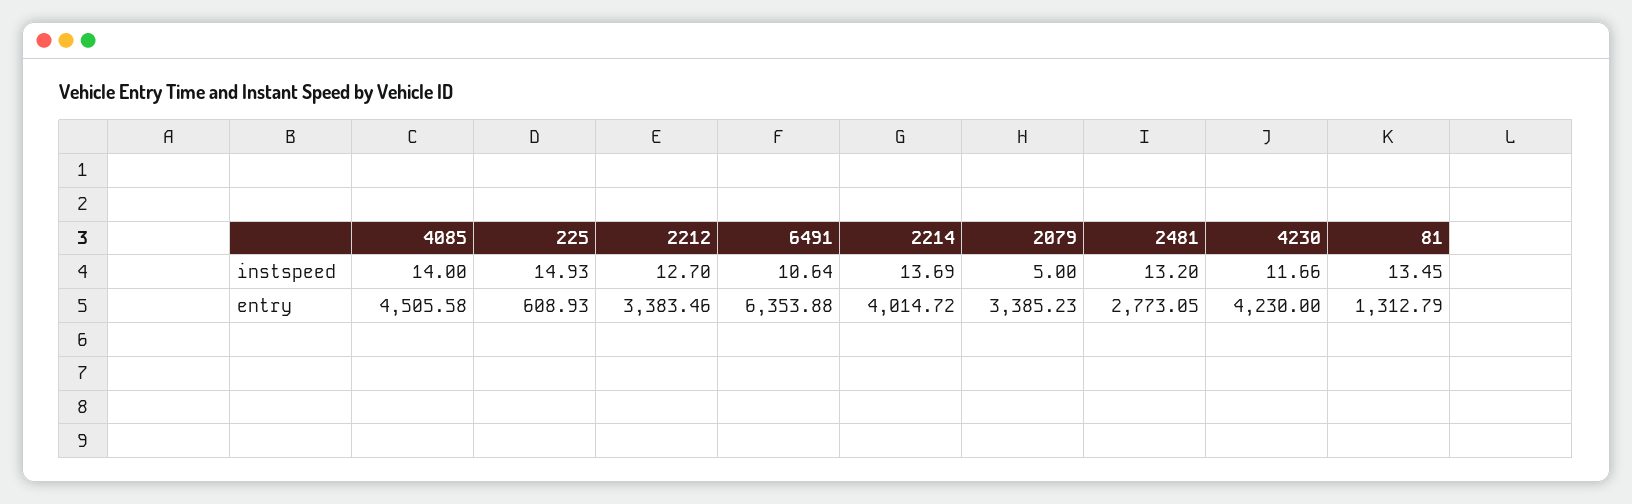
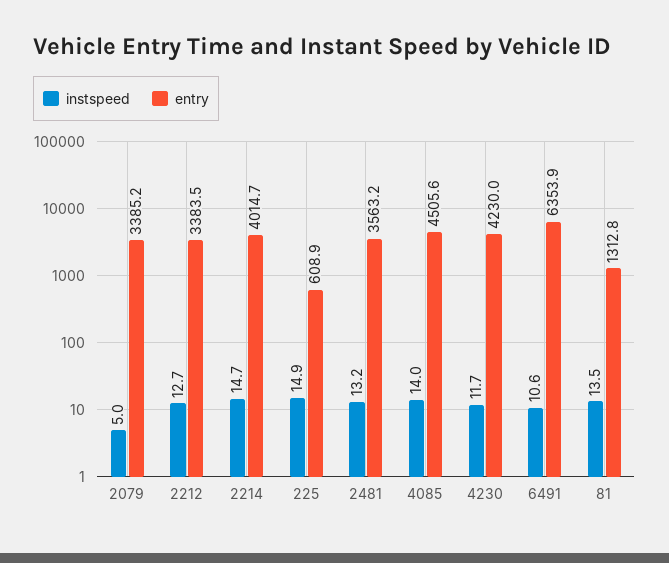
instspeed, 2214: 13.69 -> 14.7
entry, 2481: 2773.05 -> 3563.2

